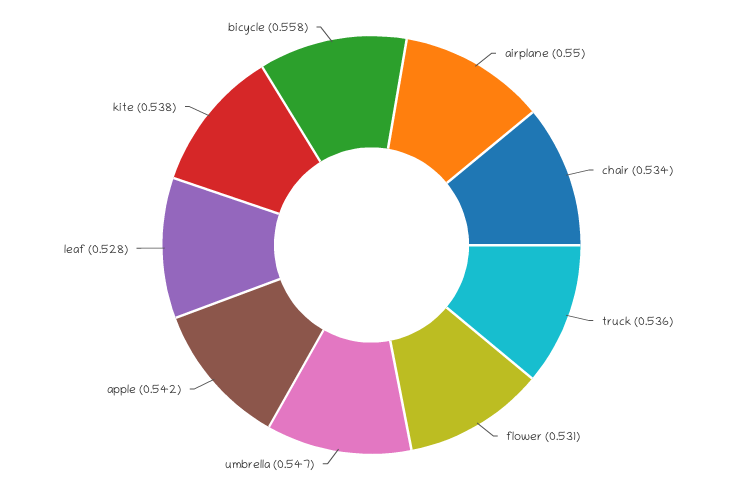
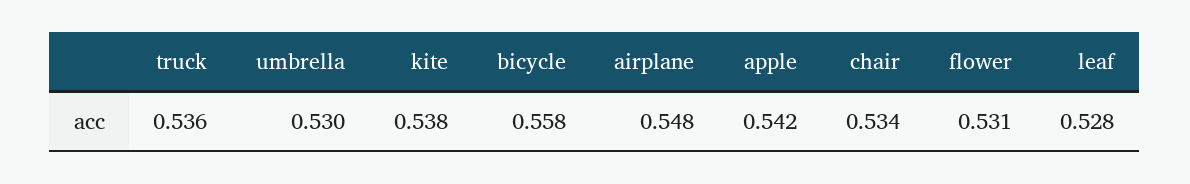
airplane: 0.55 -> 0.548
umbrella: 0.547 -> 0.53

